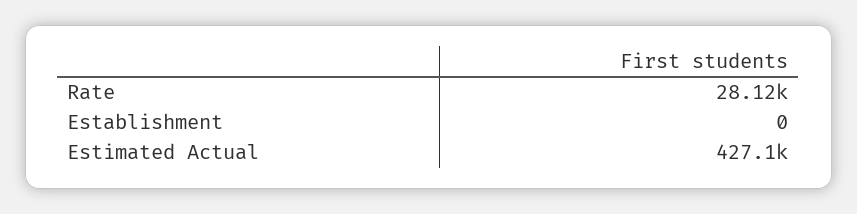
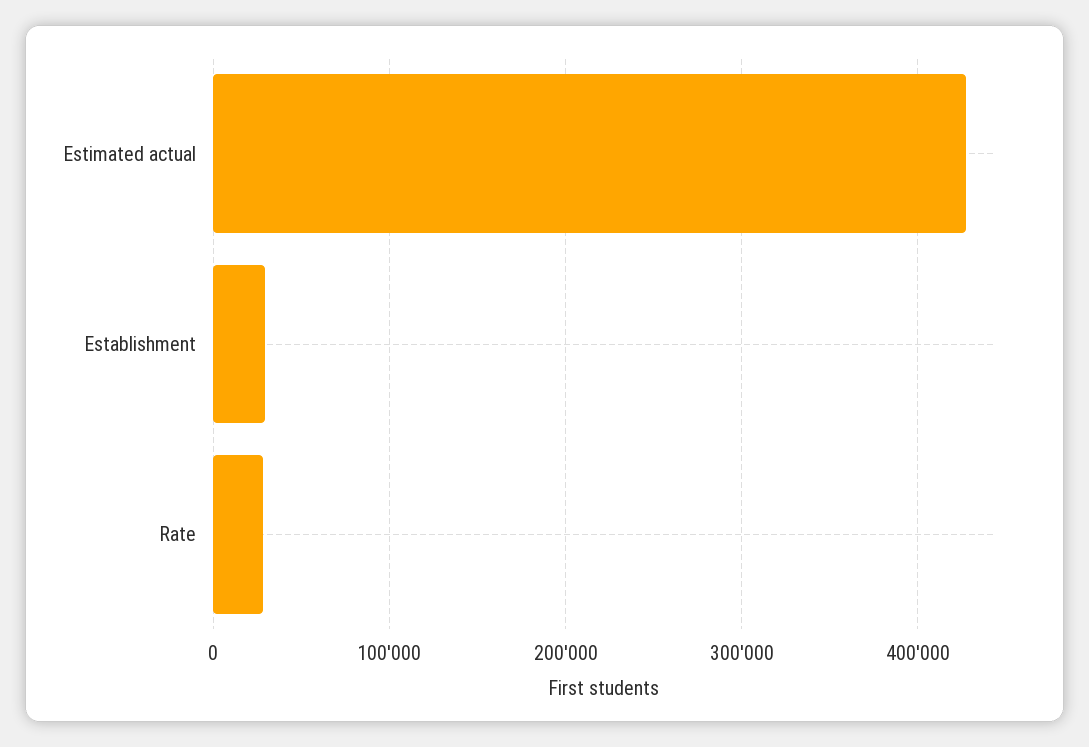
Establishment: 0 -> 30000

